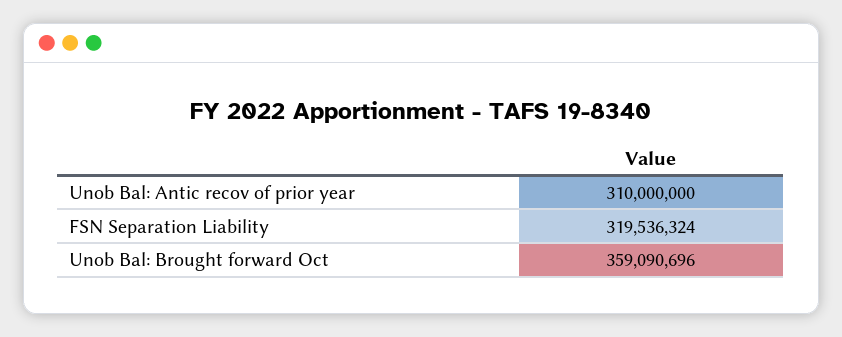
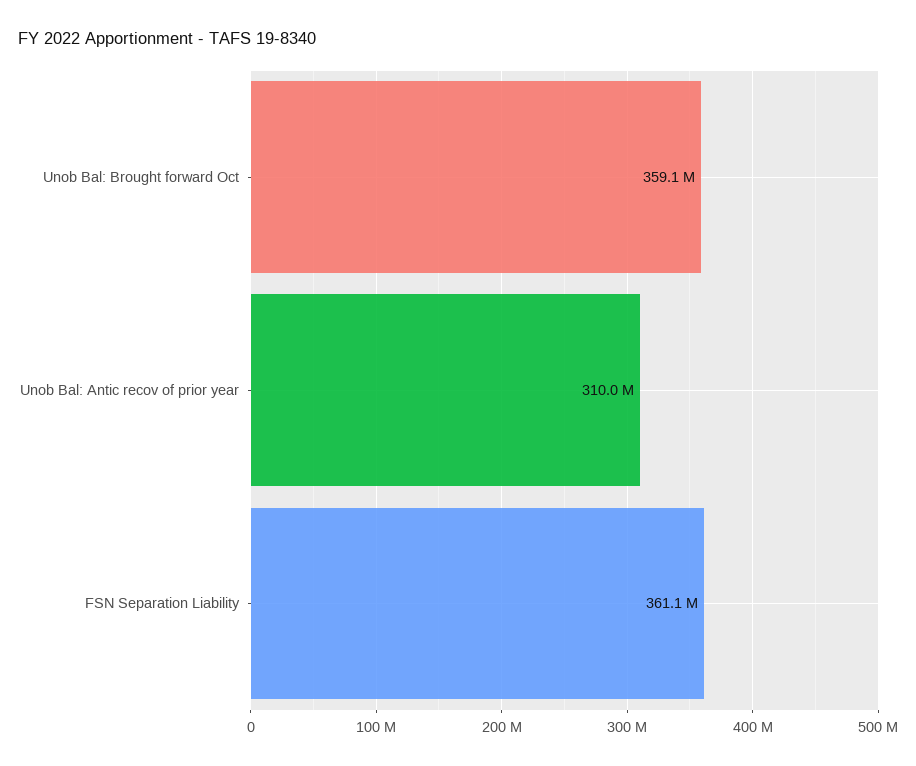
FSN Separation Liability: 319536324 -> 361100000

